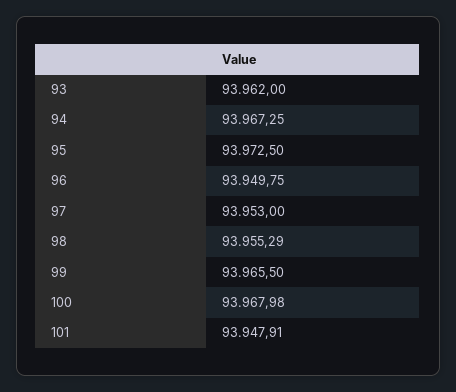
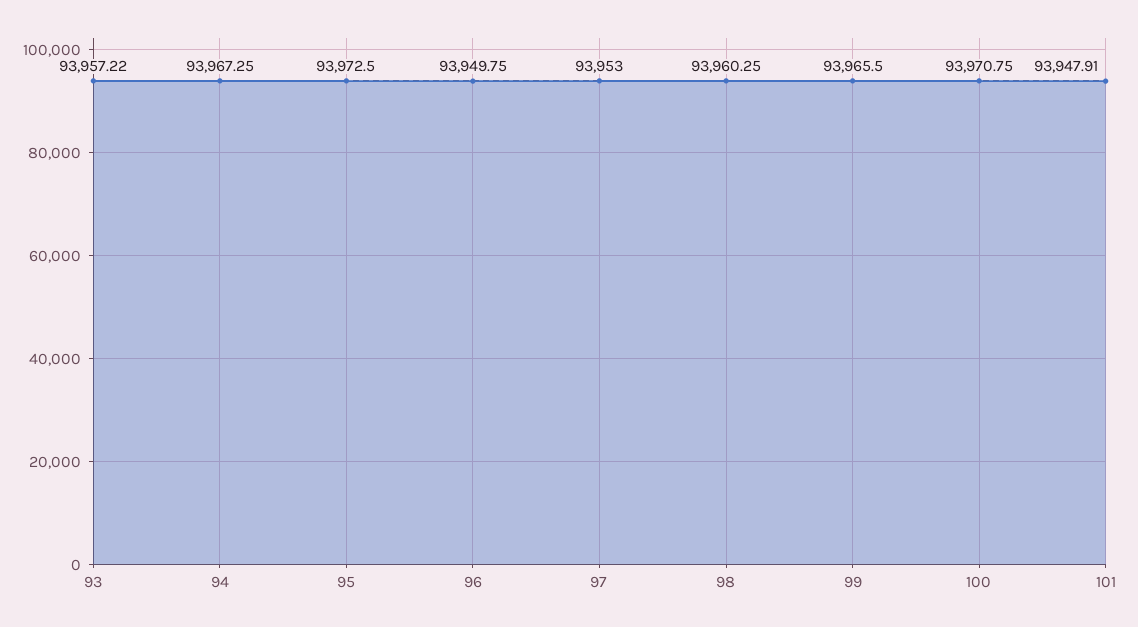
93: 93962 -> 93957.22
98: 93955.29 -> 93960.25
100: 93967.98 -> 93970.75

